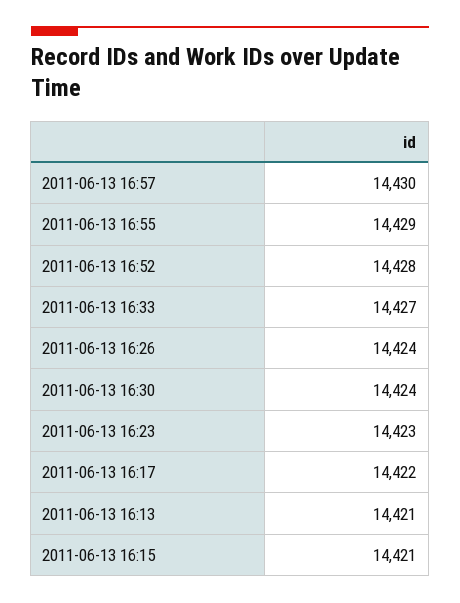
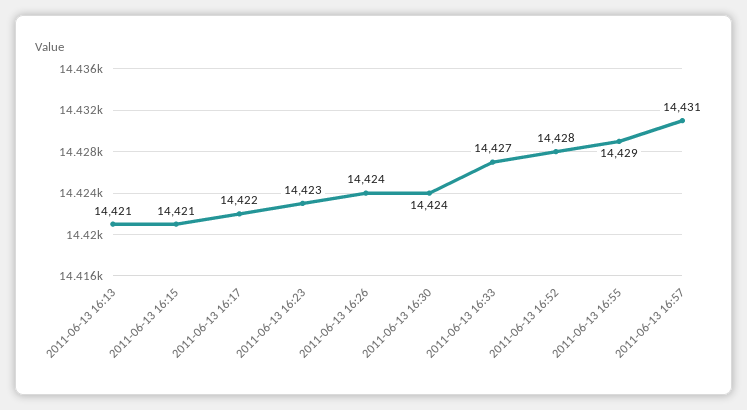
2011-06-13 16:57: 14430 -> 14431

